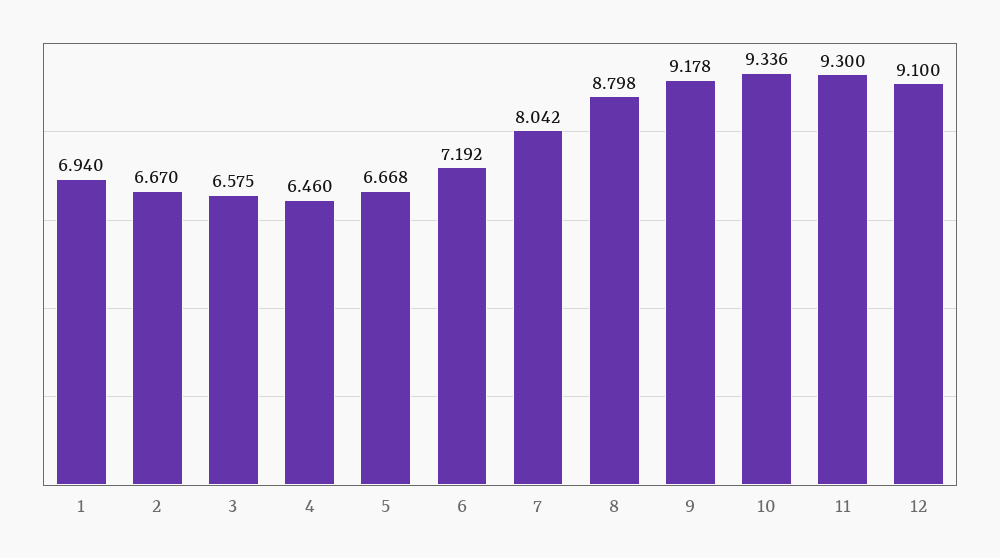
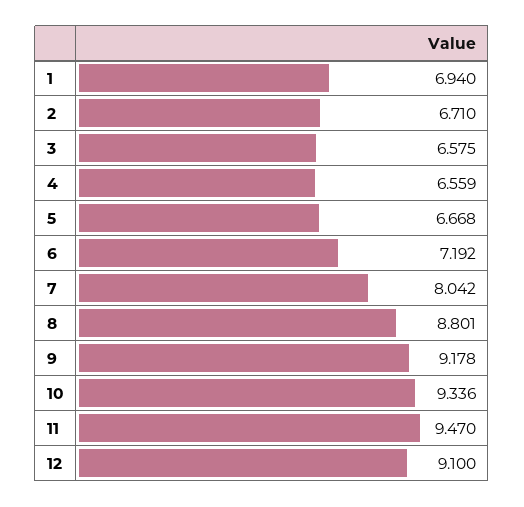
2: 6.67 -> 6.71
4: 6.46 -> 6.559
8: 8.798 -> 8.801
11: 9.3 -> 9.47

